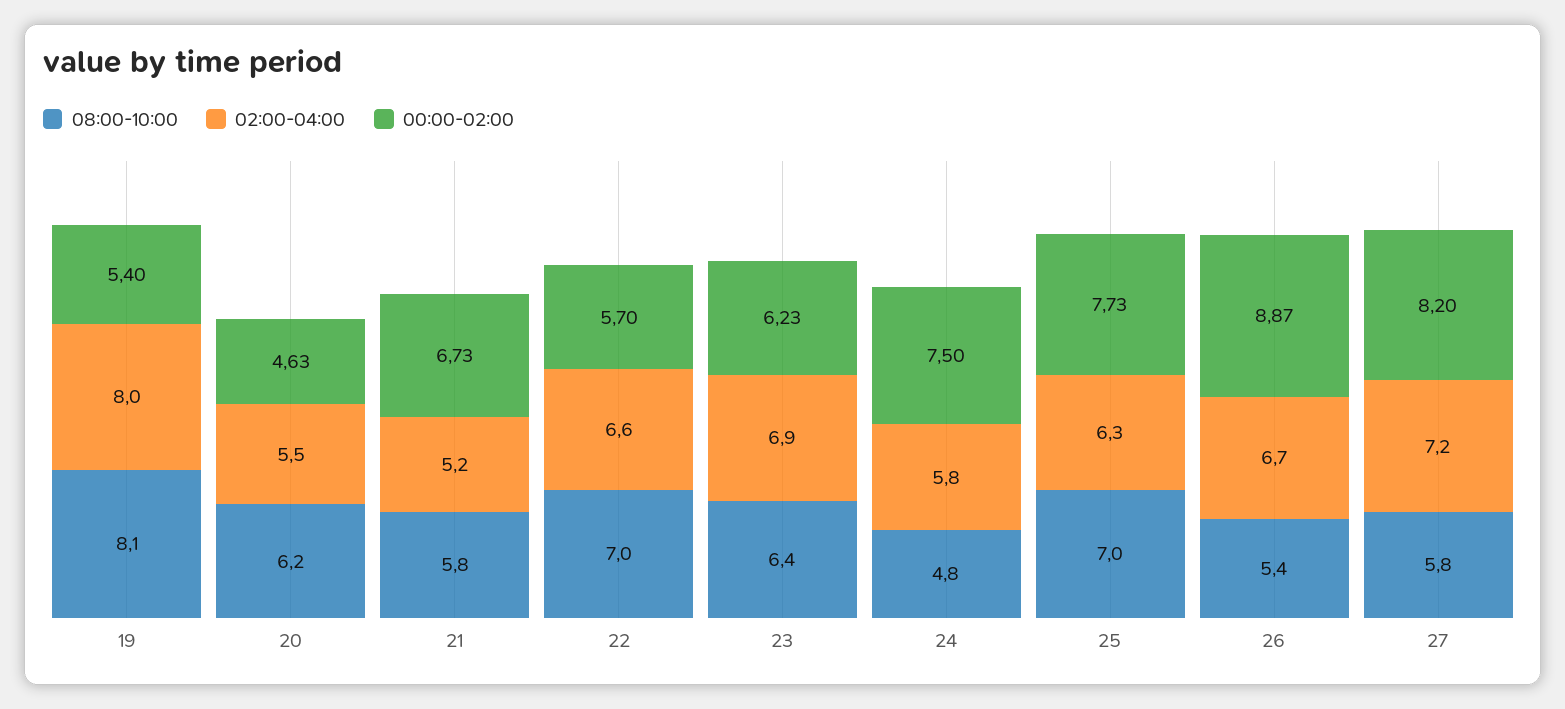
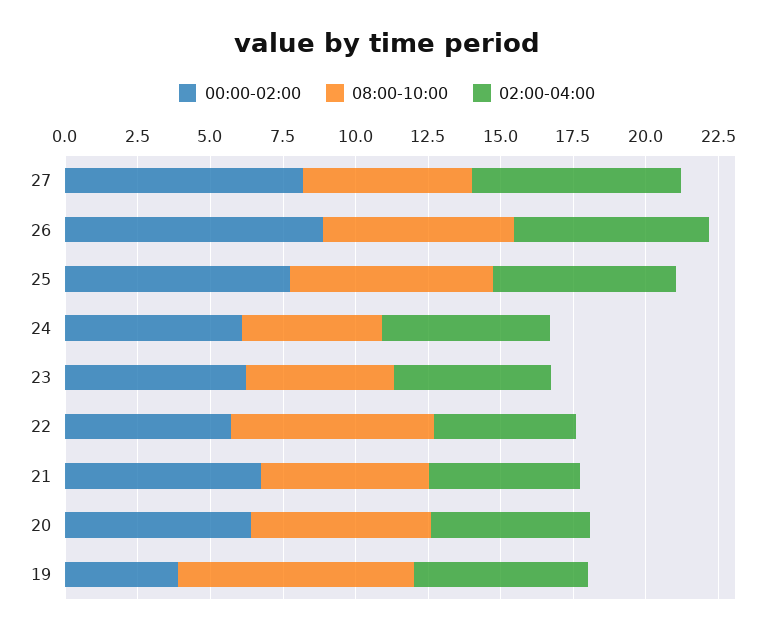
02:00-04:00, 19: 8 -> 6
00:00-02:00, 19: 5.4 -> 4
00:00-02:00, 20: 4.63 -> 6.5
02:00-04:00, 22: 6.6 -> 5
08:00-10:00, 23: 6.4 -> 5
02:00-04:00, 23: 6.9 -> 5.5
00:00-02:00, 24: 7.5 -> 6
08:00-10:00, 26: 5.4 -> 6.5

